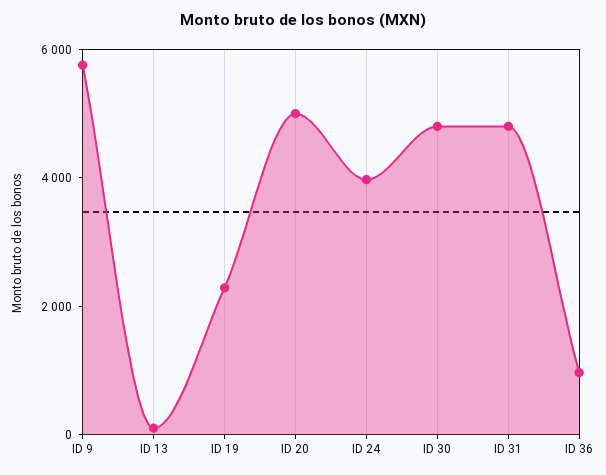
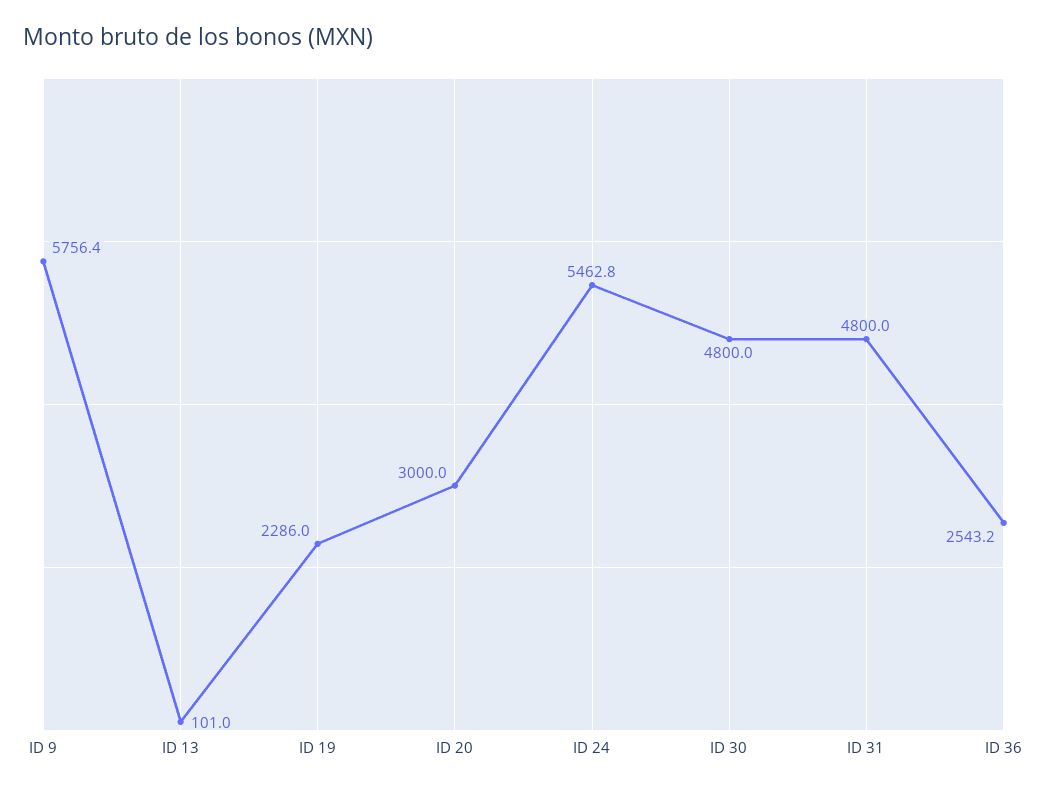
ID 20: 5000 -> 3000
ID 24: 4000 -> 5462.8
ID 36: 1000 -> 2543.2

